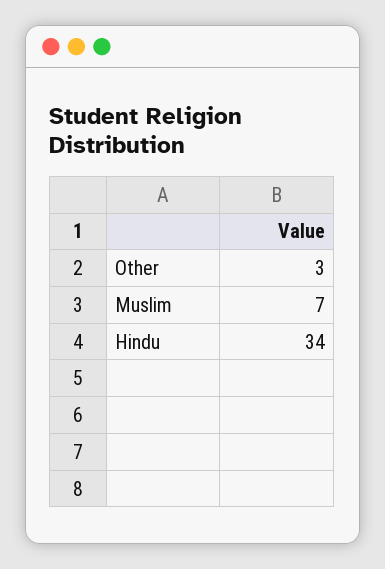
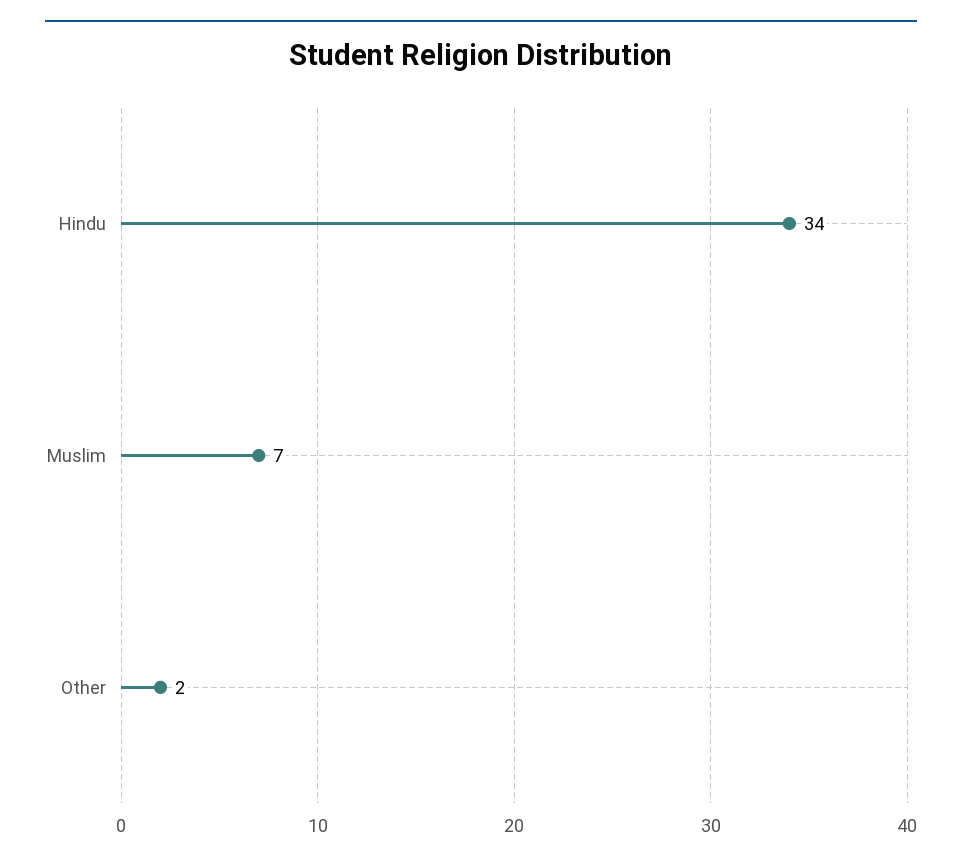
Other: 3 -> 2

